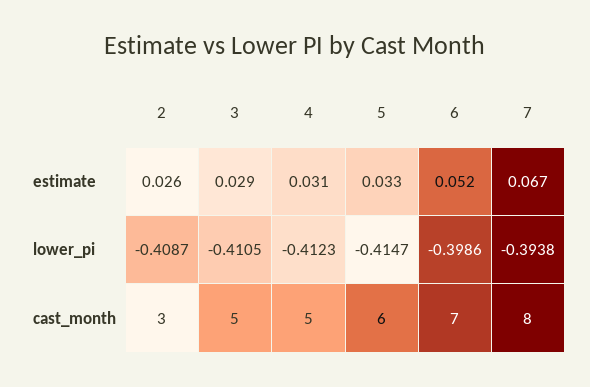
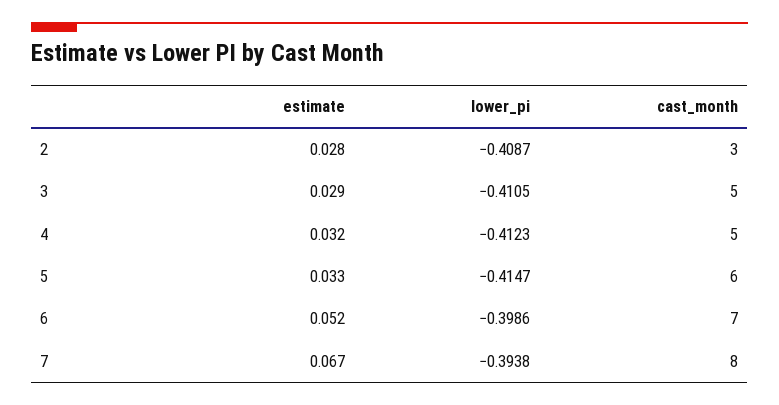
2, estimate: 0.026 -> 0.028
4, estimate: 0.031 -> 0.032

